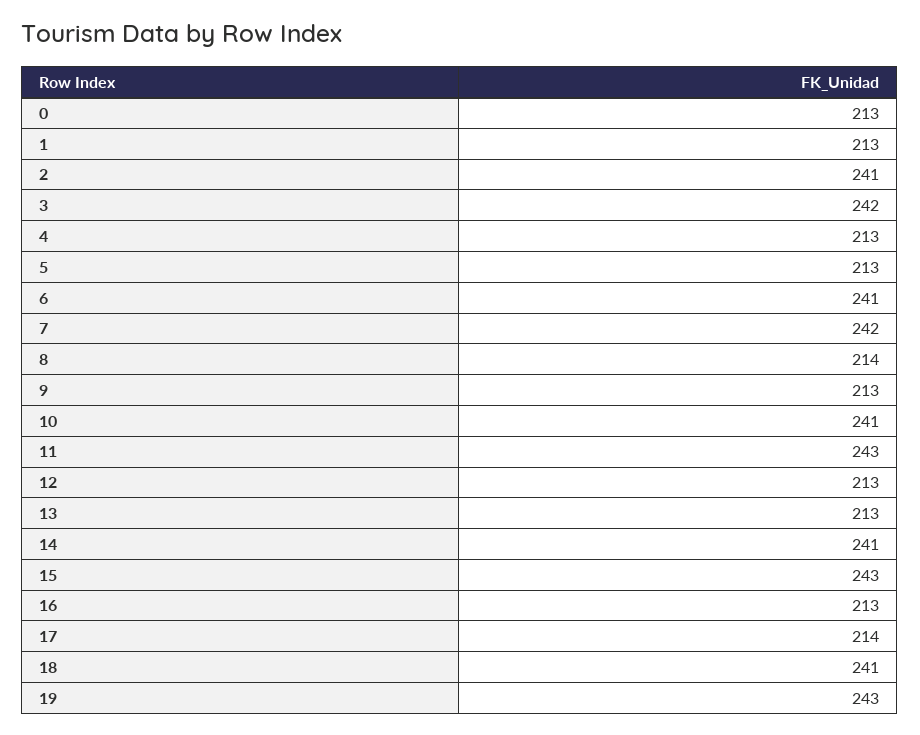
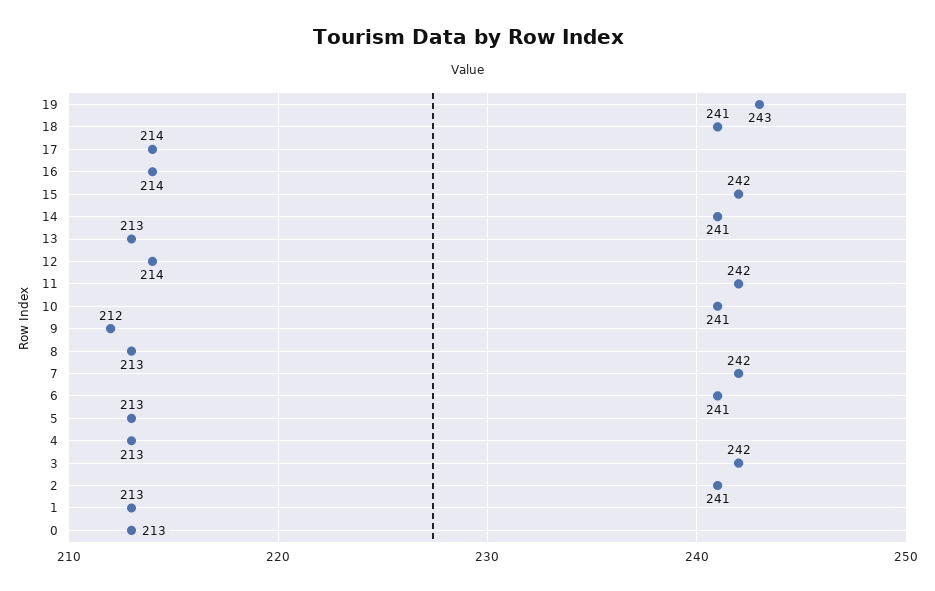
8: 214 -> 213
9: 213 -> 212
11: 243 -> 242
12: 213 -> 214
15: 243 -> 242
16: 213 -> 214

